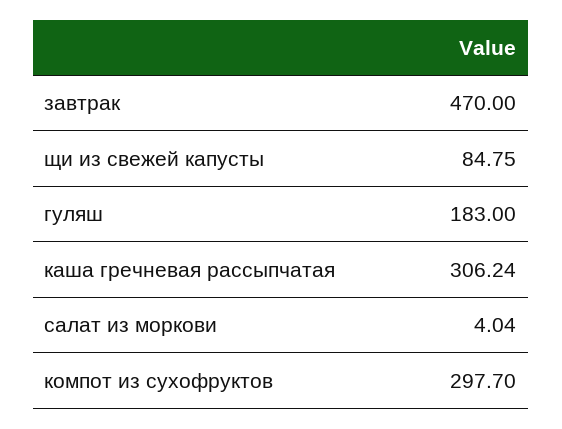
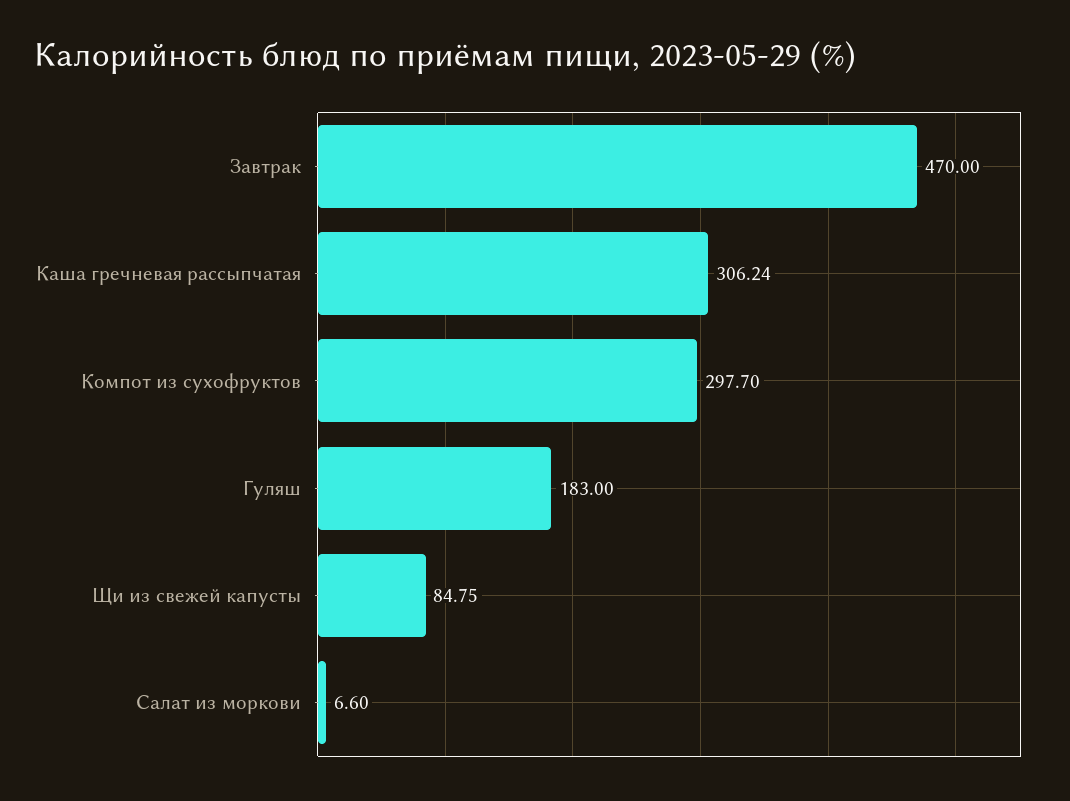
салат из моркови: 4.04 -> 6.6

